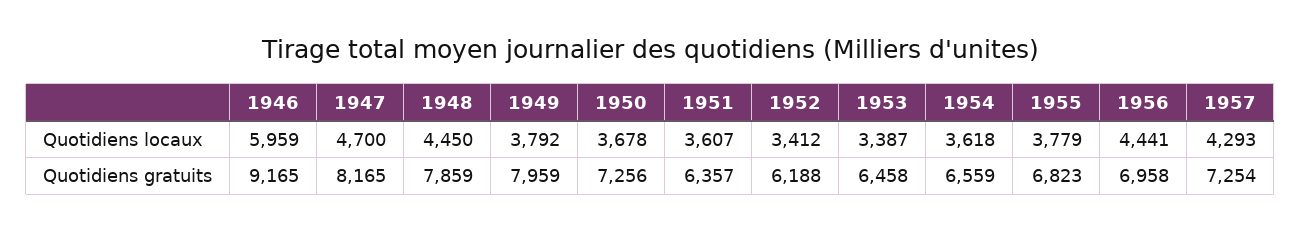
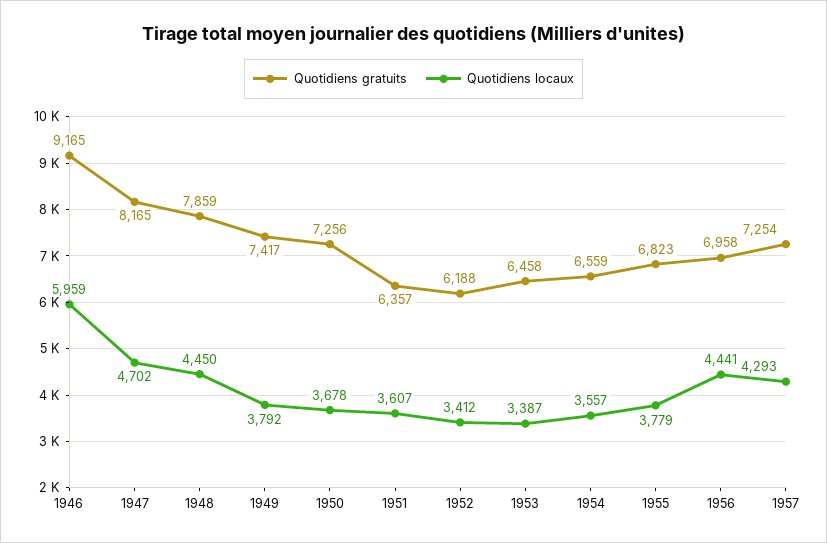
Quotidiens locaux, 1947: 4700 -> 4702
Quotidiens locaux, 1954: 3618 -> 3557
Quotidiens gratuits, 1949: 7959 -> 7417

